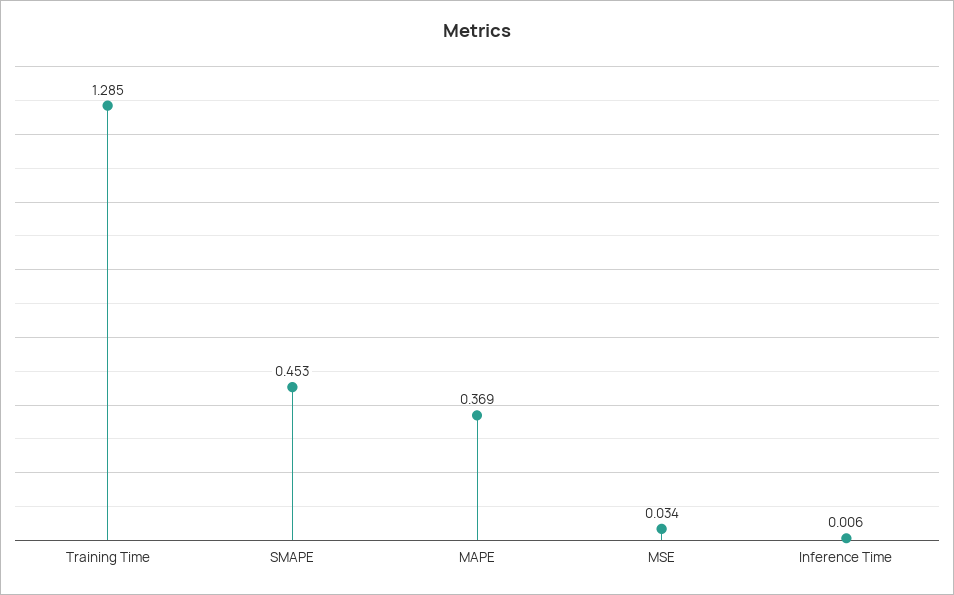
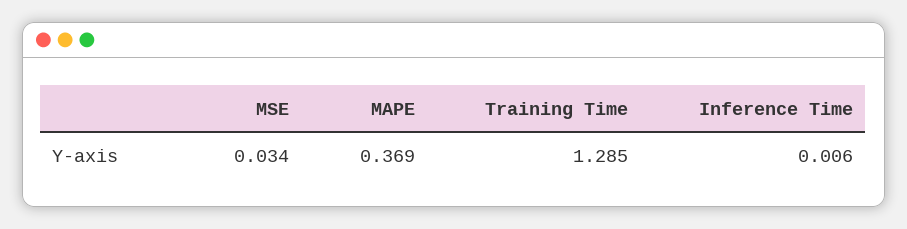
SMAPE: 0.453 -> none

